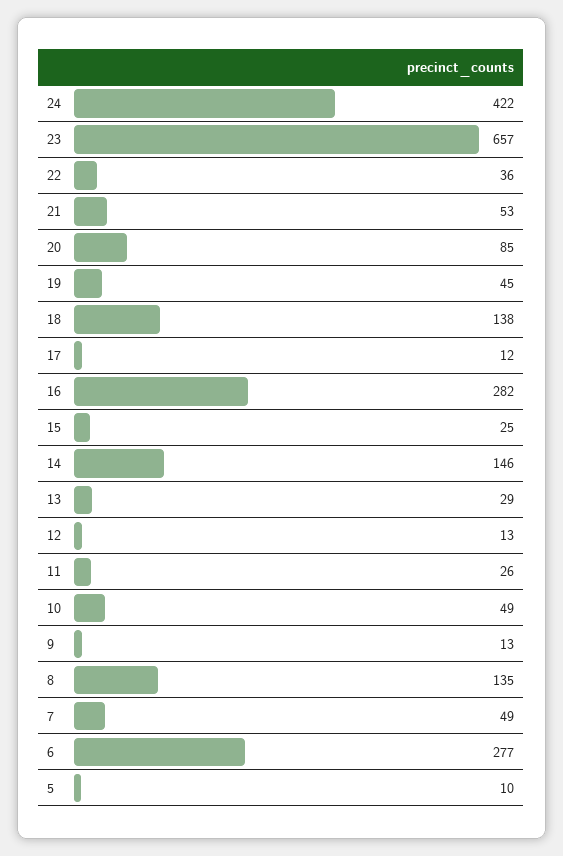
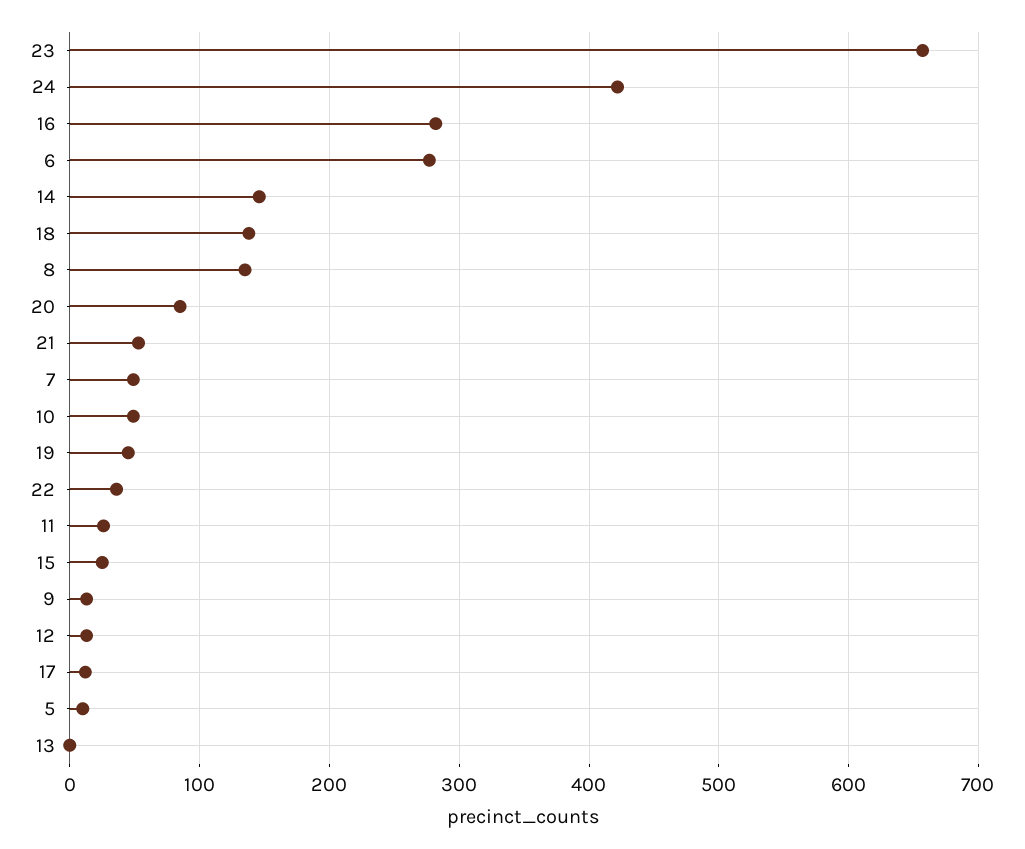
13: 29 -> 0

